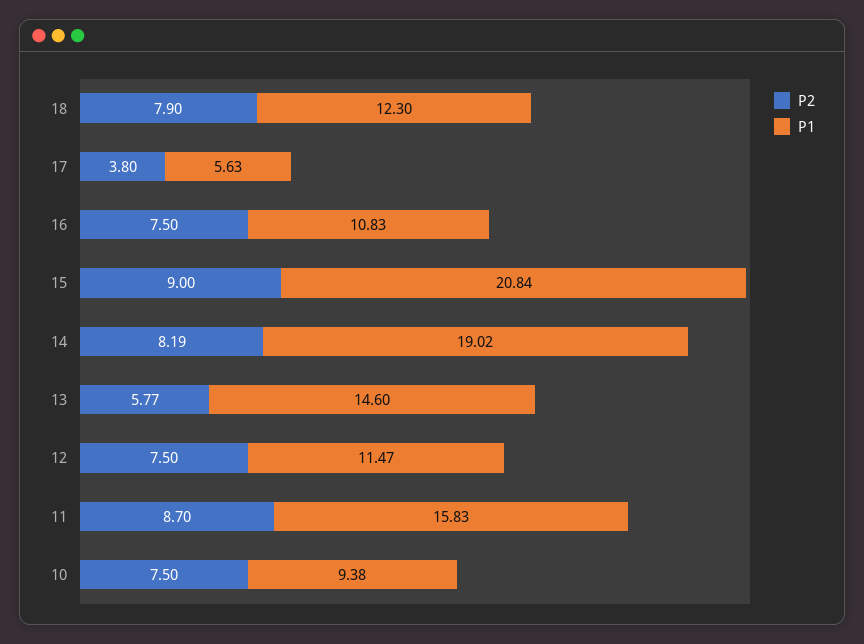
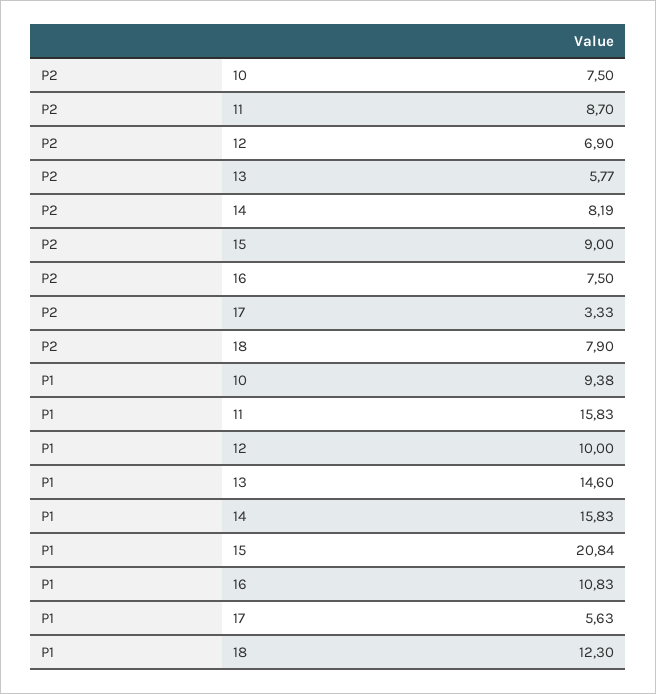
P2, 17: 3.8 -> 3.33
P1, 14: 19.02 -> 15.83
P2, 12: 7.5 -> 6.9
P1, 12: 11.47 -> 10

